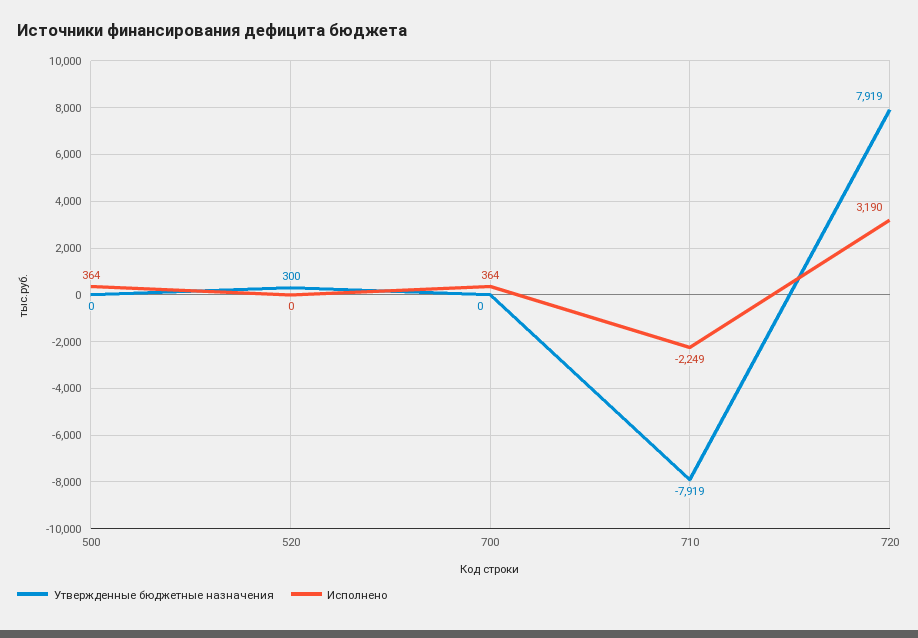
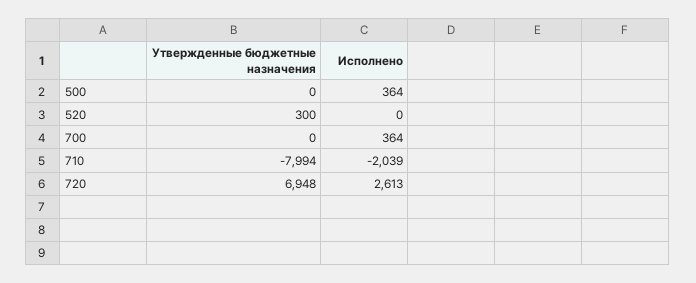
Утвержденные бюджетные назначения, 710: -7919 -> -7994
Исполнено, 710: -2249 -> -2039
Утвержденные бюджетные назначения, 720: 7919 -> 6948
Исполнено, 720: 3190 -> 2613

